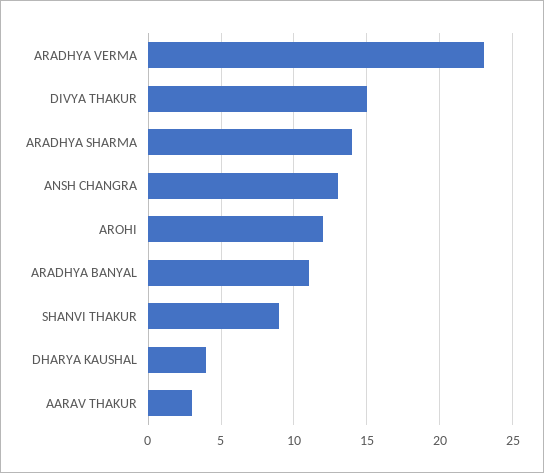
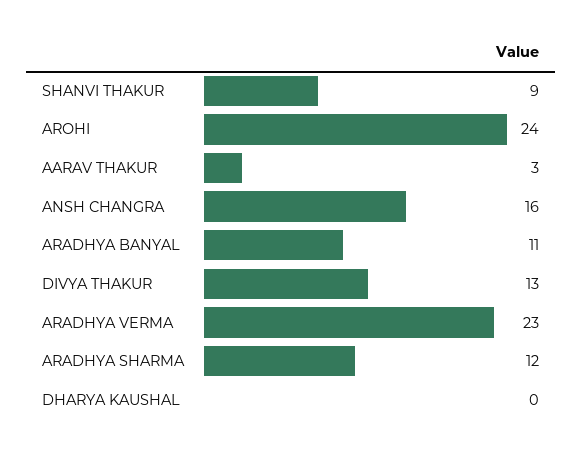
DIVYA THAKUR: 15 -> 13
ARADHYA SHARMA: 14 -> 12
ANSH CHANGRA: 13 -> 16
AROHI: 12 -> 24
DHARYA KAUSHAL: 4 -> 0

